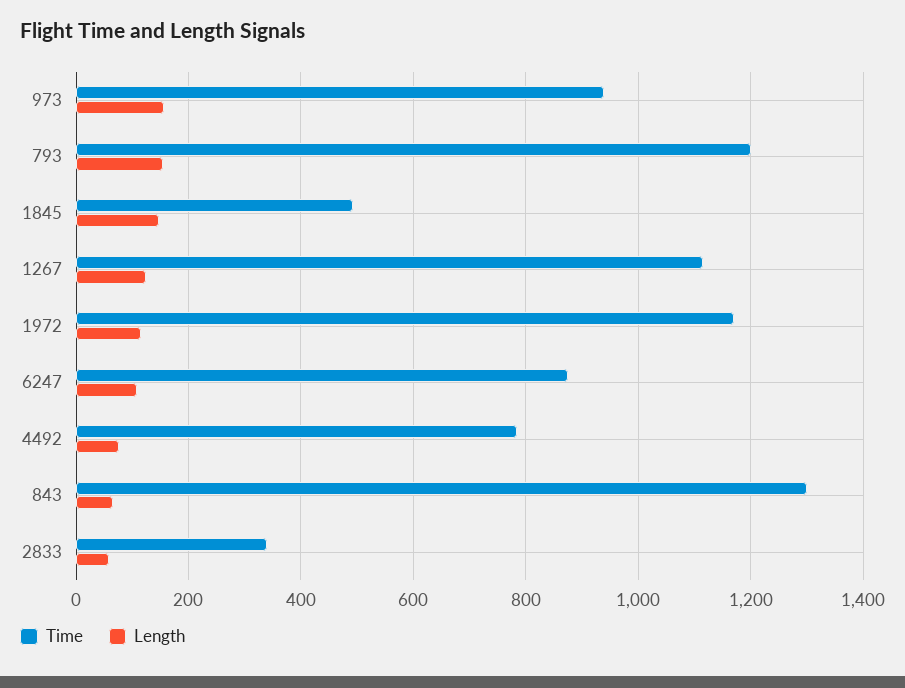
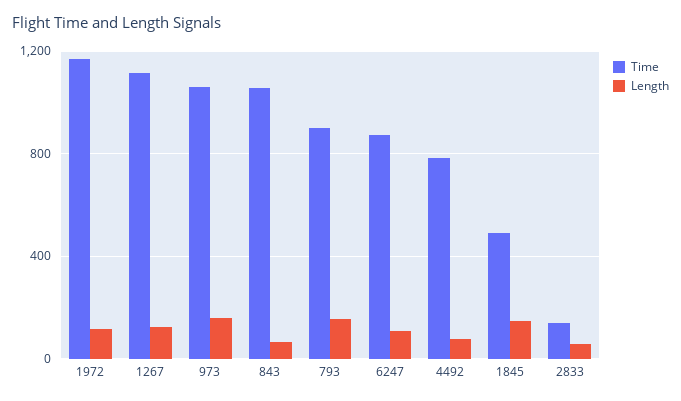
Time, 973: 940 -> 1050
Time, 793: 1200 -> 900
Time, 843: 1300 -> 1050
Time, 2833: 340 -> 150

